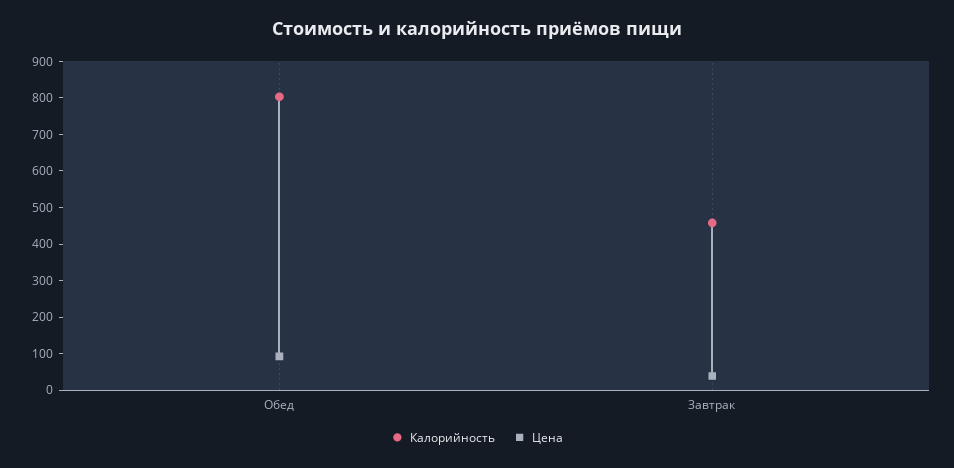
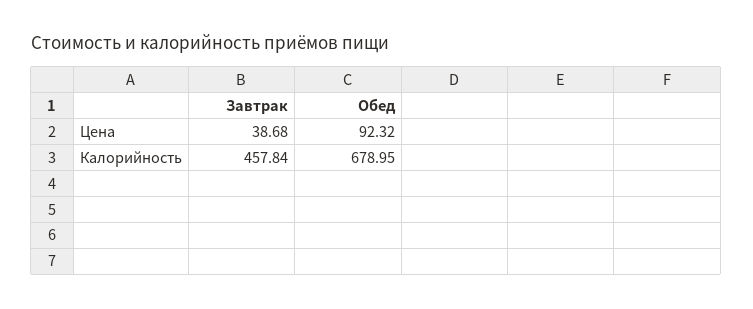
Калорийность, Обед: 800 -> 678.95

